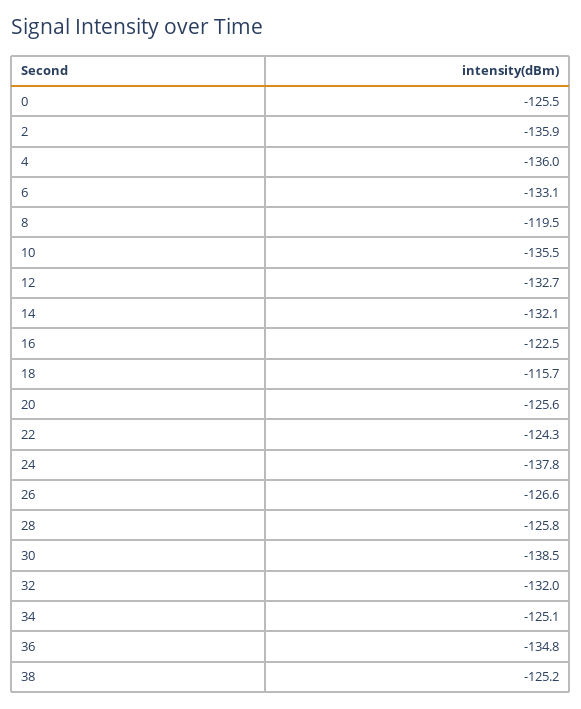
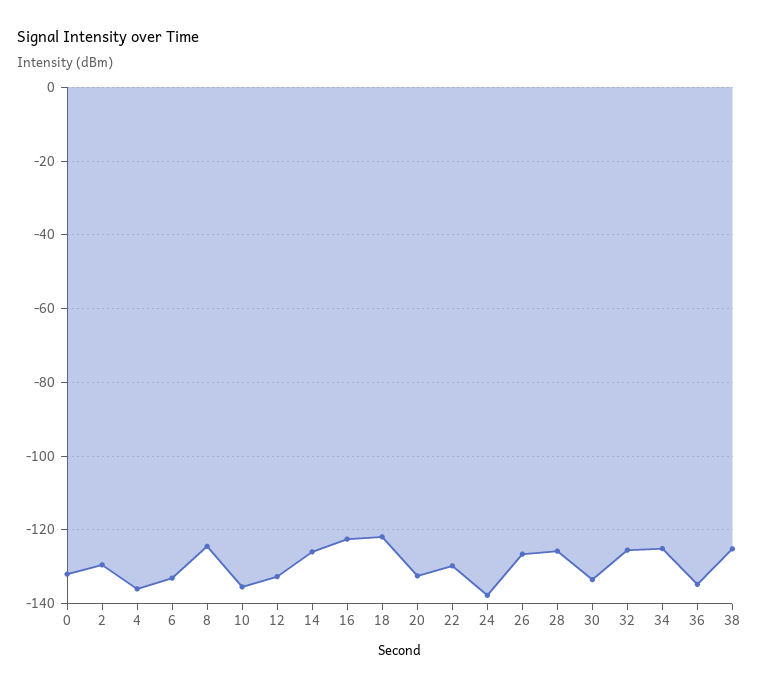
0: -125.5 -> -132
2: -135.9 -> -130
8: -119.5 -> -124
14: -132.1 -> -126
18: -115.7 -> -122
20: -125.6 -> -132
22: -124.3 -> -130
30: -138.5 -> -134
32: -132 -> -126

